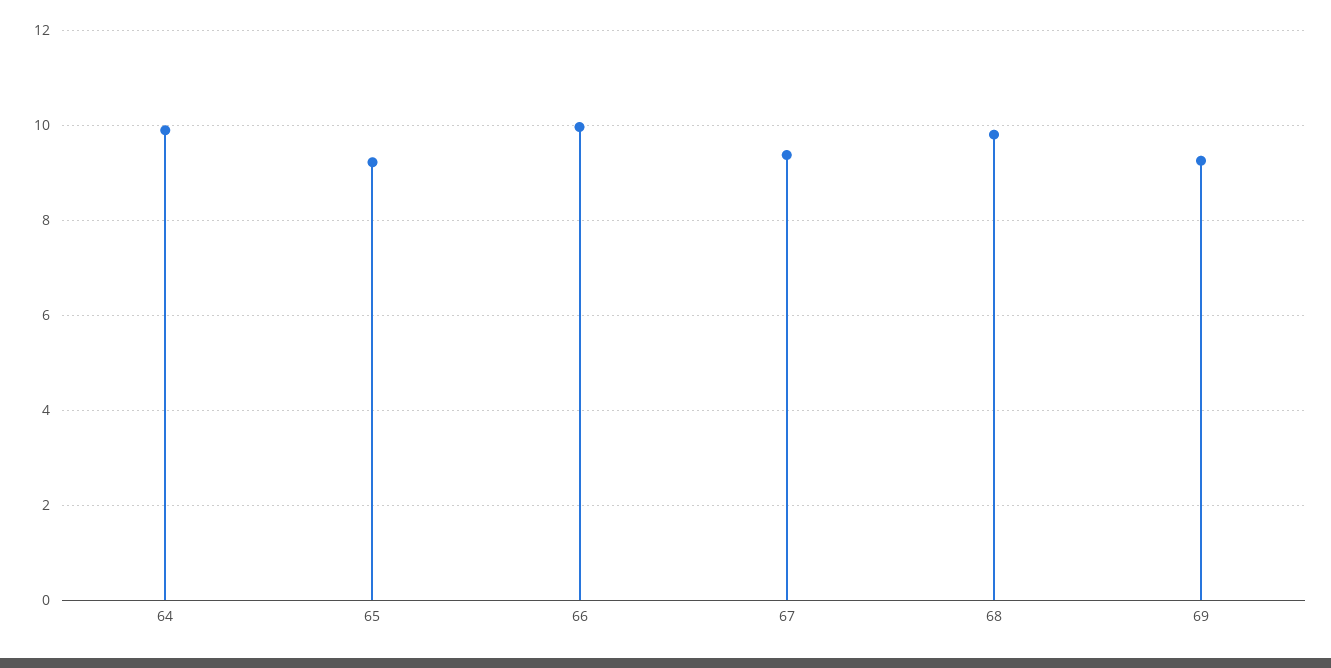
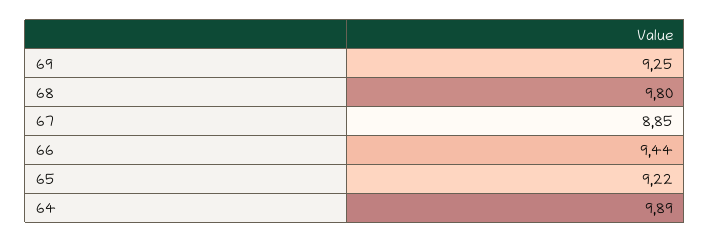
66: 10 -> 9.44
67: 9.4 -> 8.85

